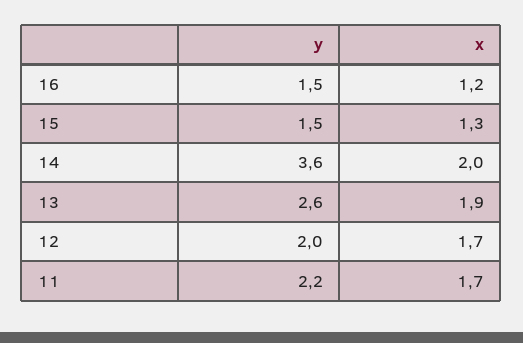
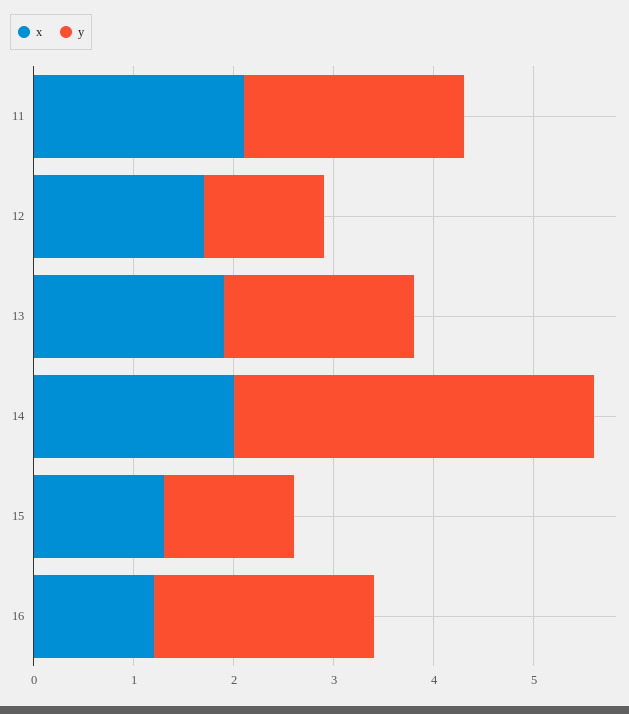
y, 16: 1.5 -> 2.2
y, 15: 1.5 -> 1.3
y, 13: 2.6 -> 1.9
y, 12: 2 -> 1.2
x, 11: 1.7 -> 2.1

